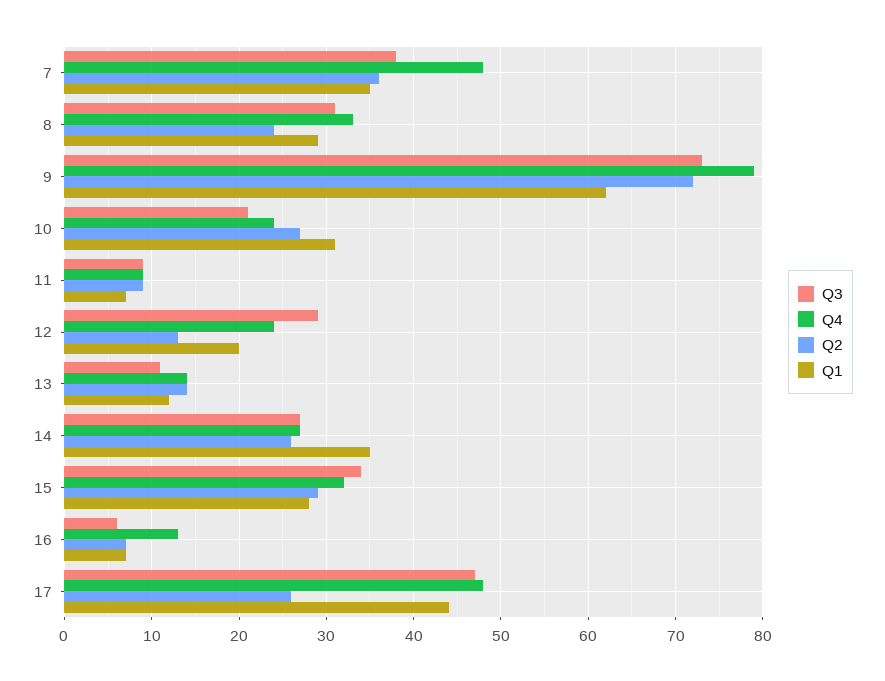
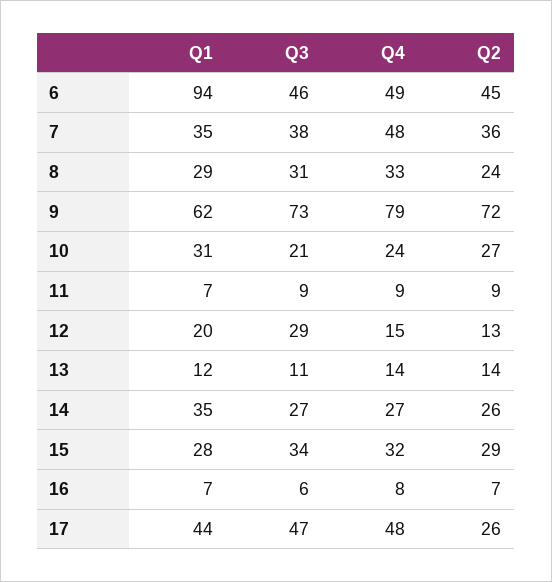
Q4, 12: 24 -> 15
Q4, 16: 13 -> 8
Q1, 6: none -> 94
Q3, 6: none -> 46
Q4, 6: none -> 49
Q2, 6: none -> 45

